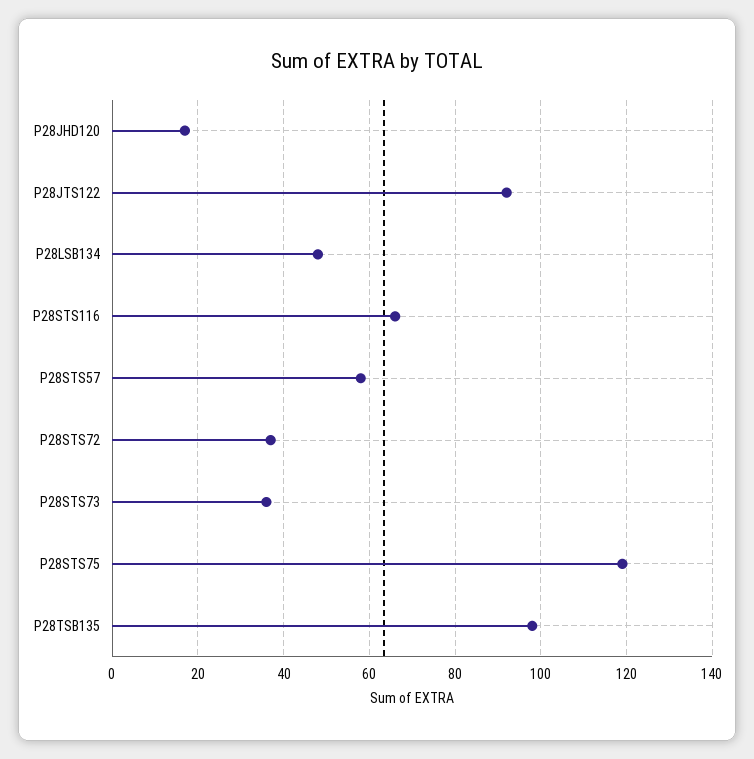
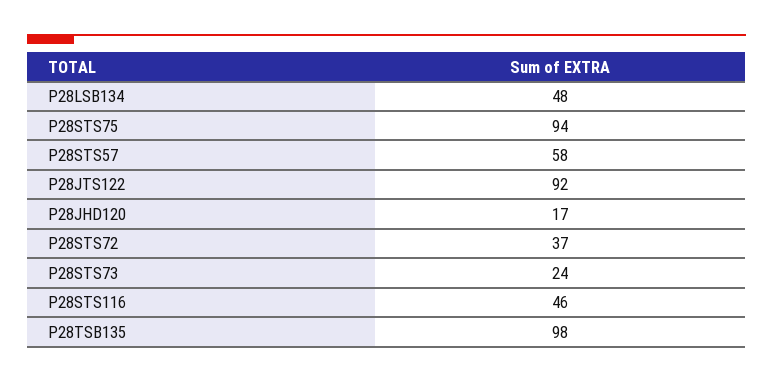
P28STS116: 65 -> 46
P28STS73: 35 -> 24
P28STS75: 120 -> 94

